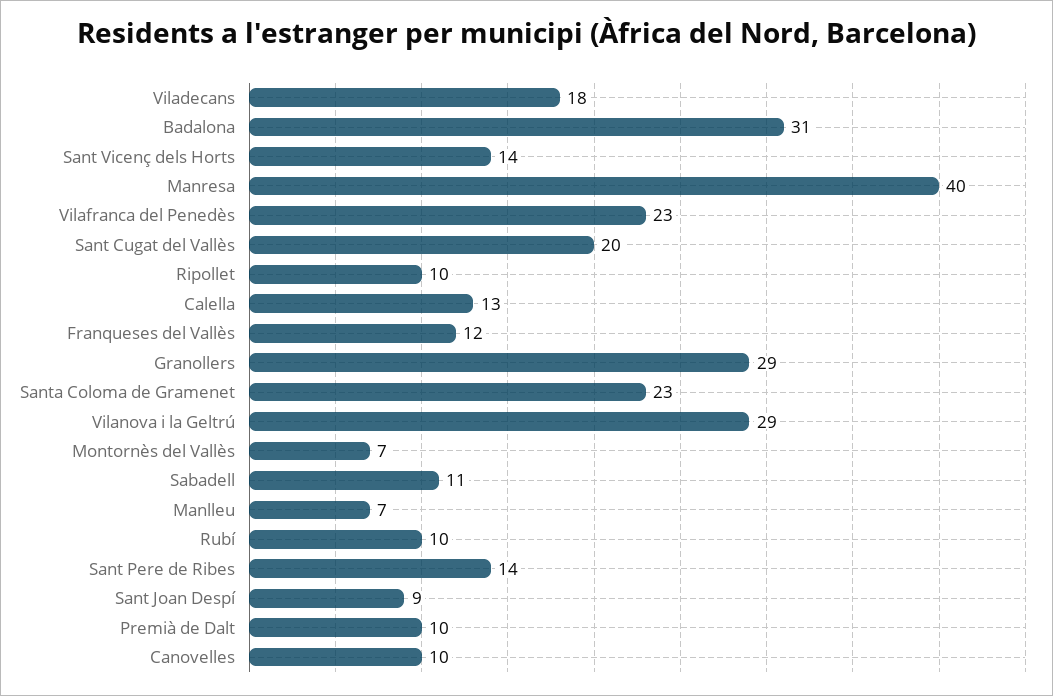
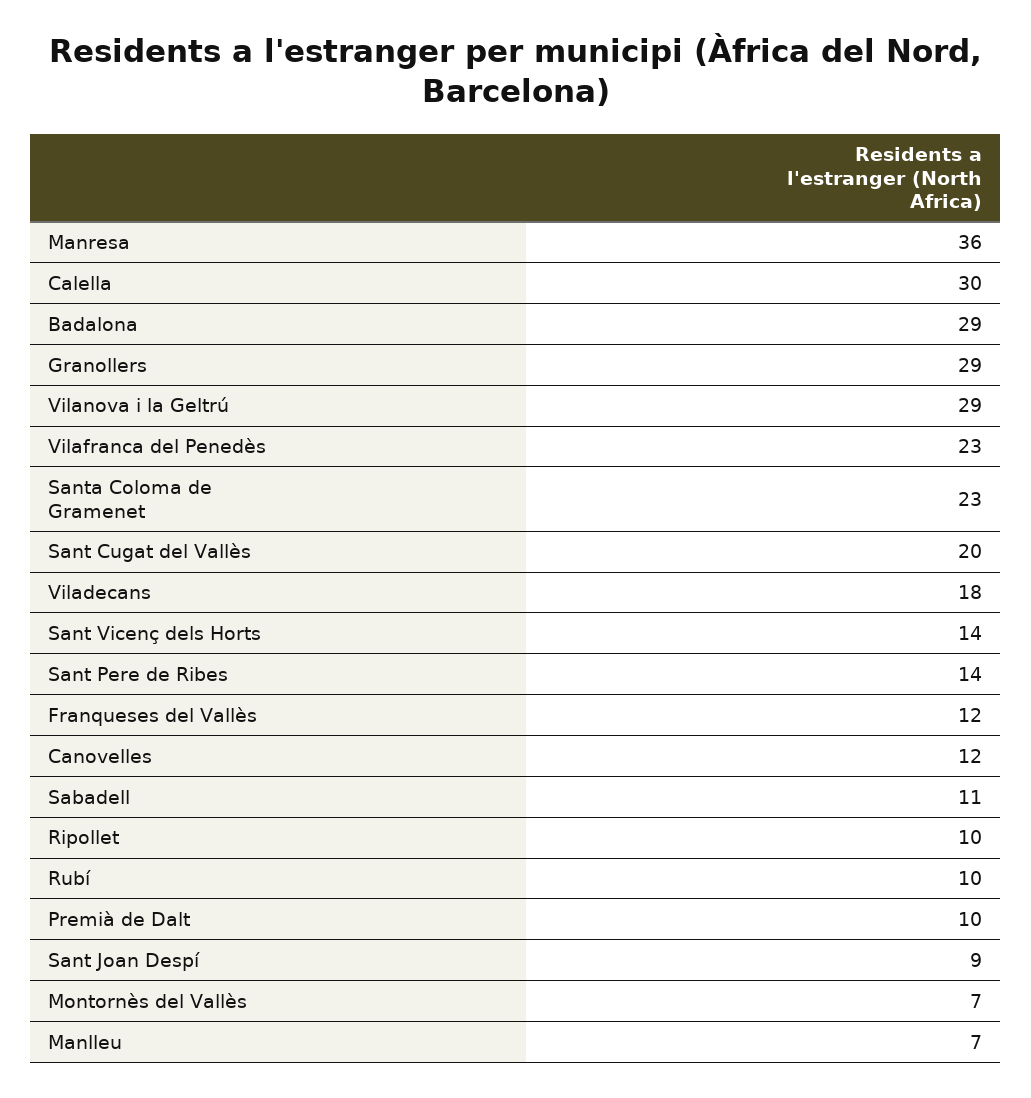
Badalona: 31 -> 29
Manresa: 40 -> 36
Calella: 13 -> 30
Canovelles: 10 -> 12

